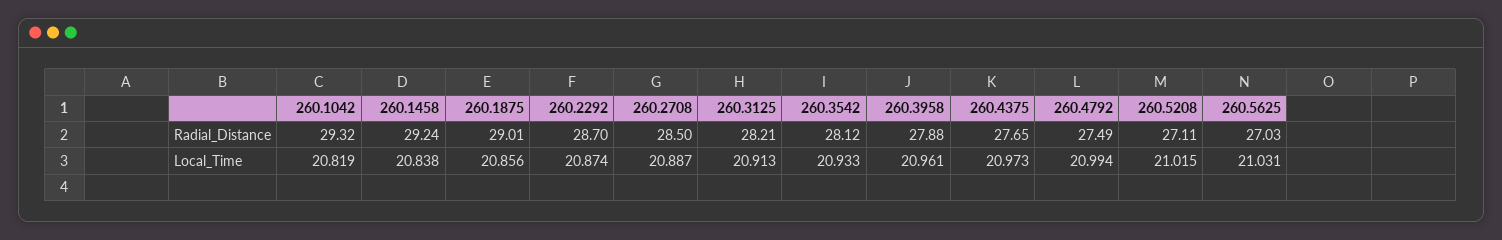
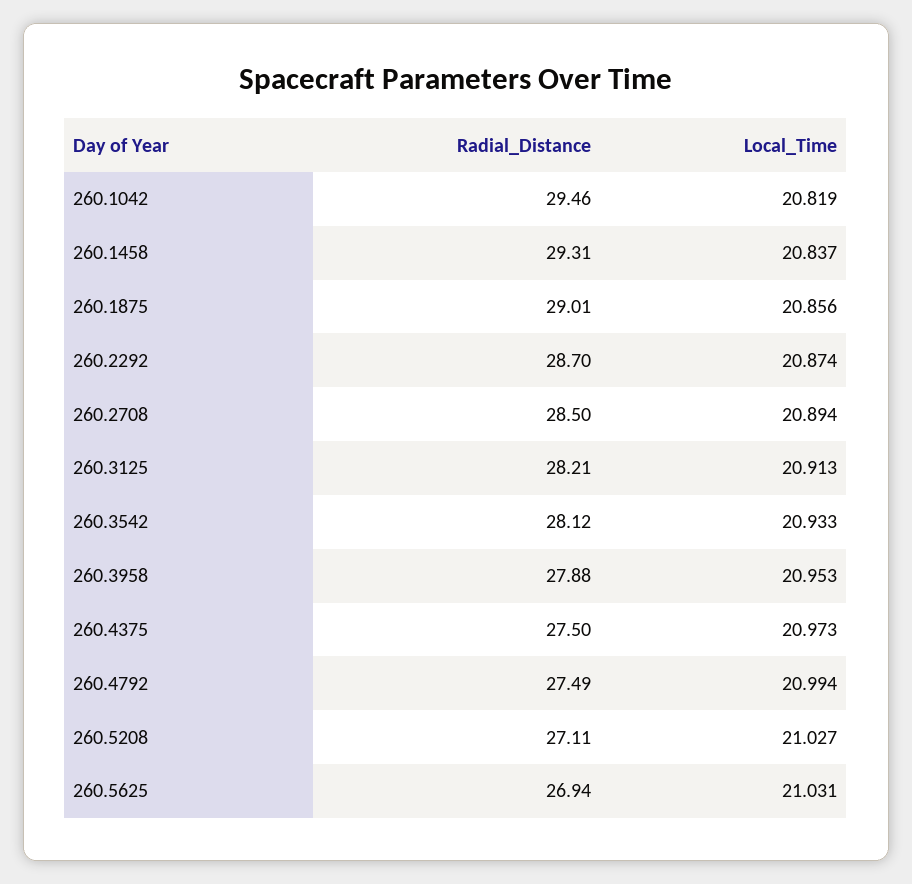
260.1042, Radial_Distance: 29.32 -> 29.46
260.1458, Radial_Distance: 29.24 -> 29.31
260.4375, Radial_Distance: 27.65 -> 27.5
260.5625, Radial_Distance: 27.03 -> 26.94
260.1458, Local_Time: 20.838 -> 20.837
260.2708, Local_Time: 20.887 -> 20.894
260.3958, Local_Time: 20.961 -> 20.953
260.5208, Local_Time: 21.015 -> 21.027

